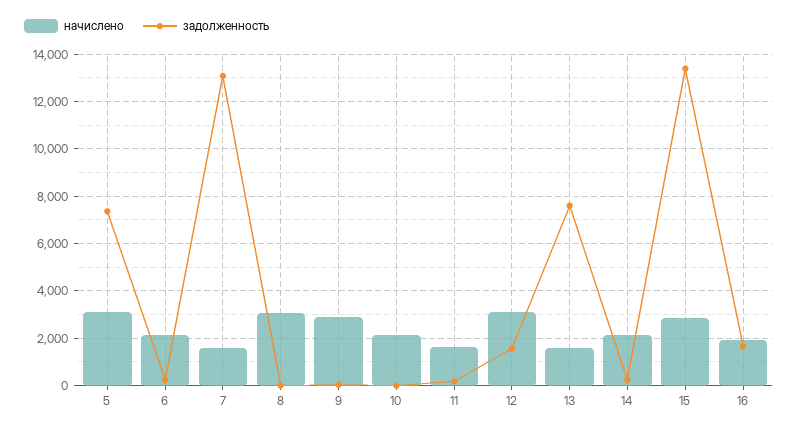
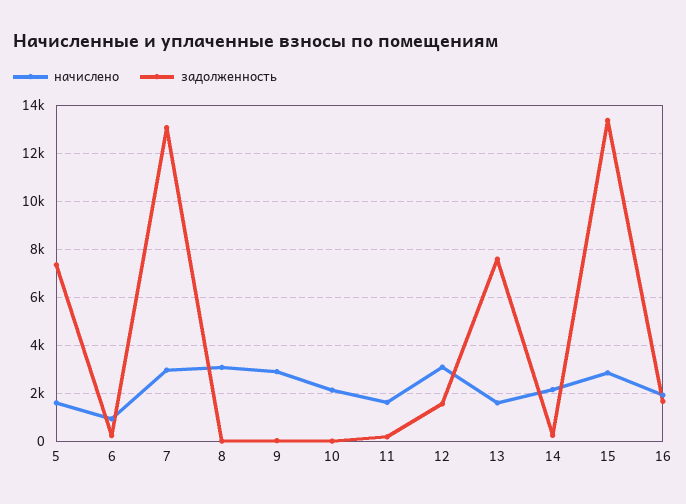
начислено, 5: 3000 -> 1500
начислено, 6: 2000 -> 1000
начислено, 7: 1500 -> 3000

